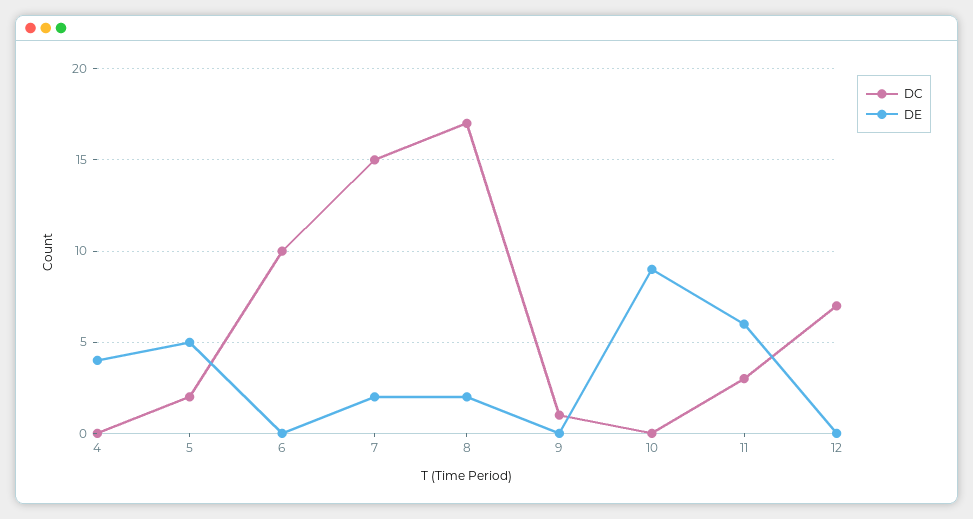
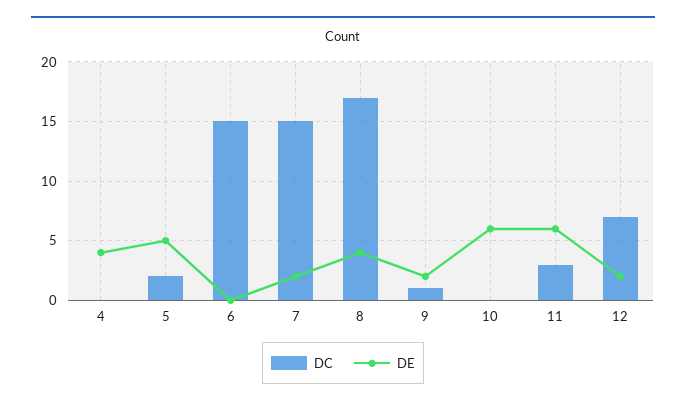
DC, 6: 10 -> 15
DE, 8: 2 -> 4
DE, 9: 0 -> 2
DE, 10: 9 -> 6
DE, 12: 0 -> 2

